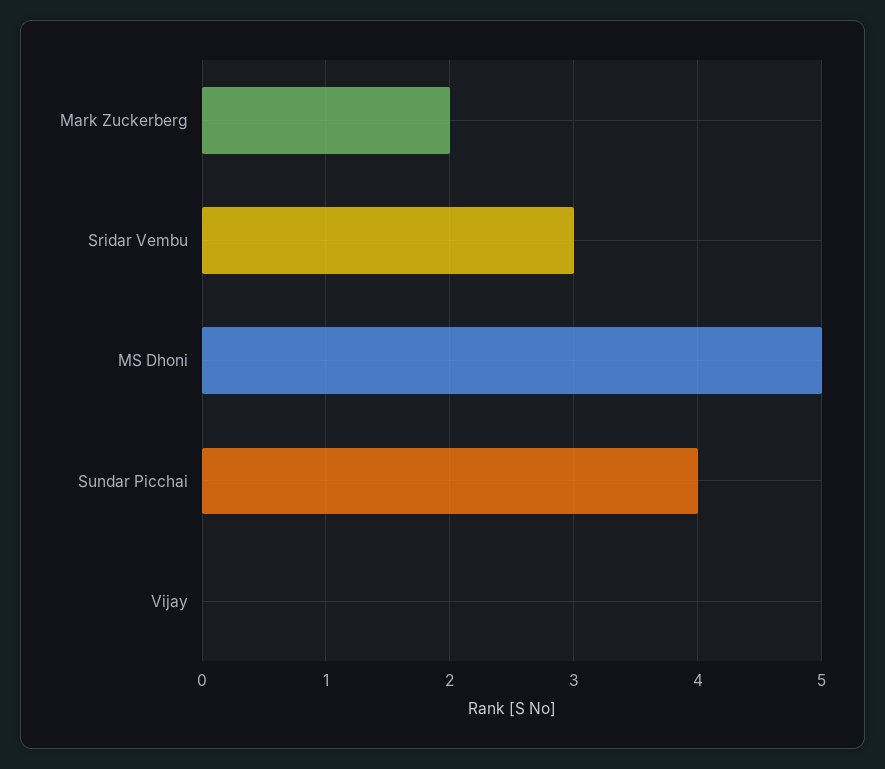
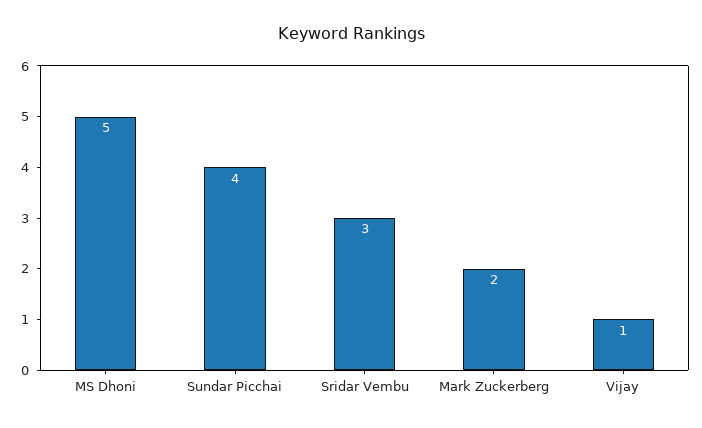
Vijay: 0 -> 1

